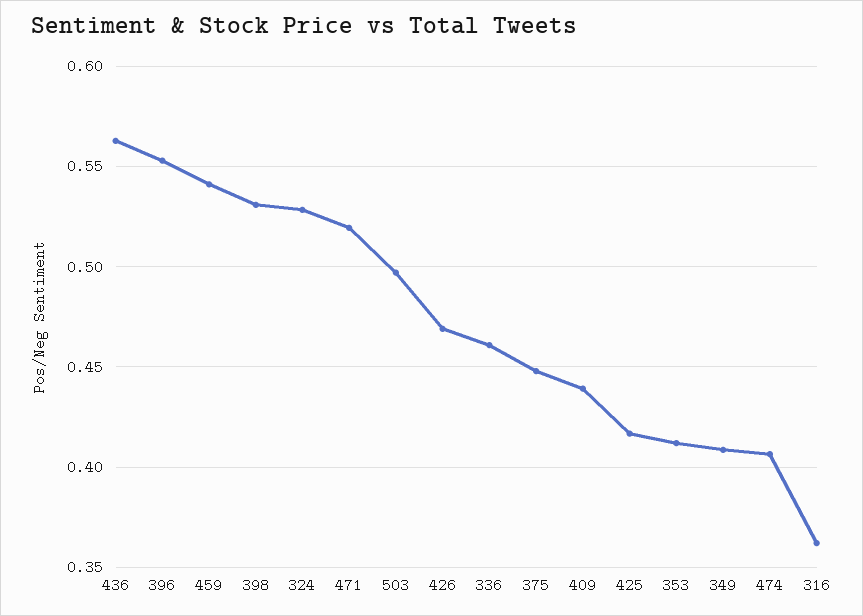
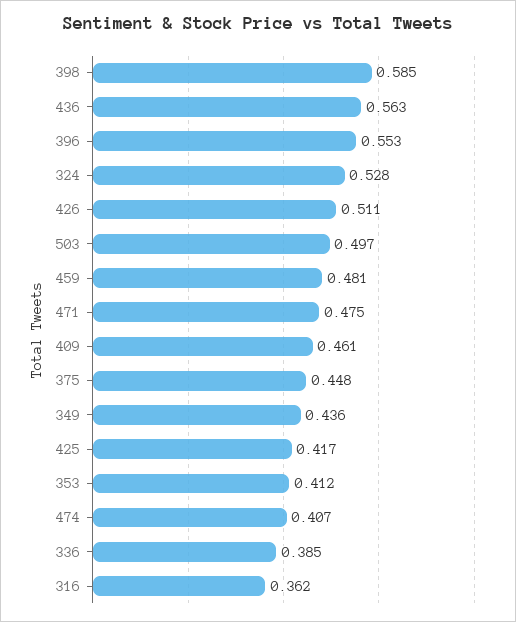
459: 0.54 -> 0.481
398: 0.53 -> 0.585
471: 0.52 -> 0.475
426: 0.47 -> 0.511
336: 0.46 -> 0.385
409: 0.44 -> 0.461
349: 0.41 -> 0.436

